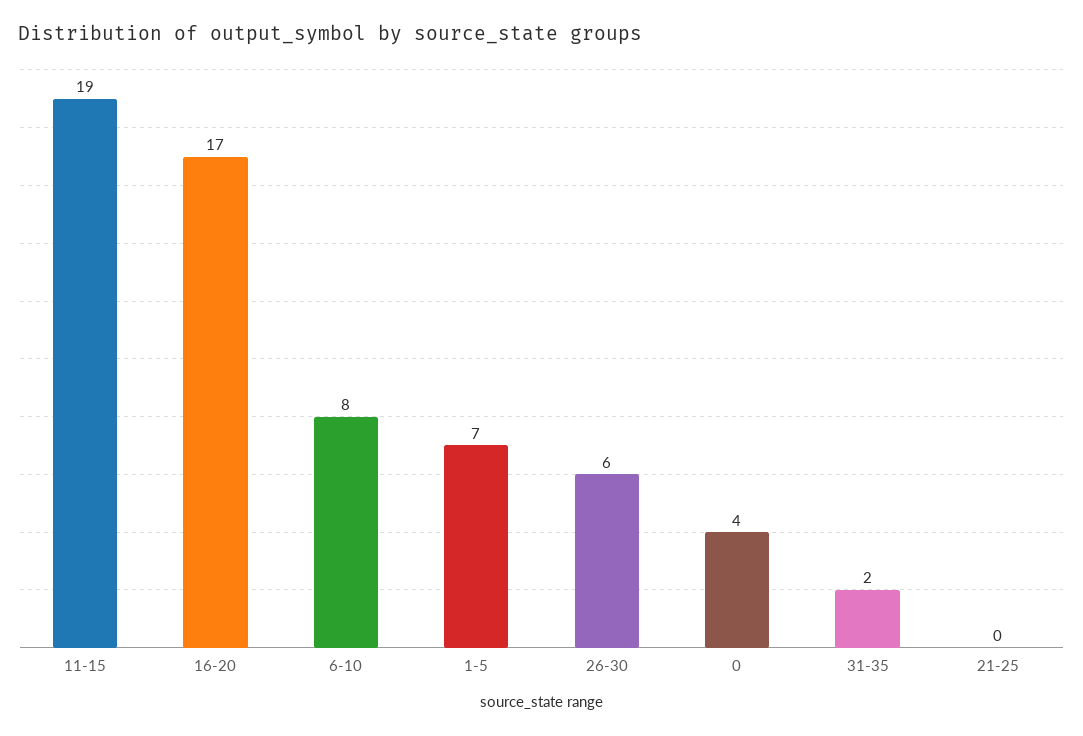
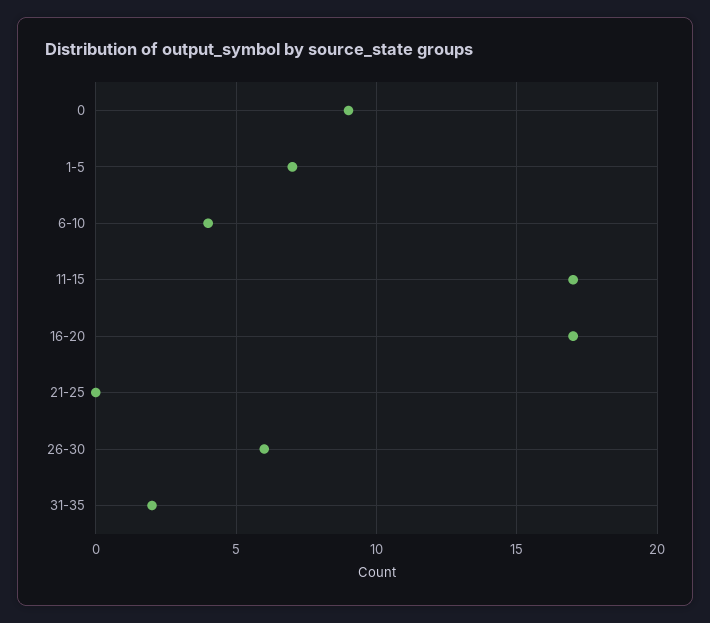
11-15: 19 -> 17
6-10: 8 -> 4
0: 4 -> 9

